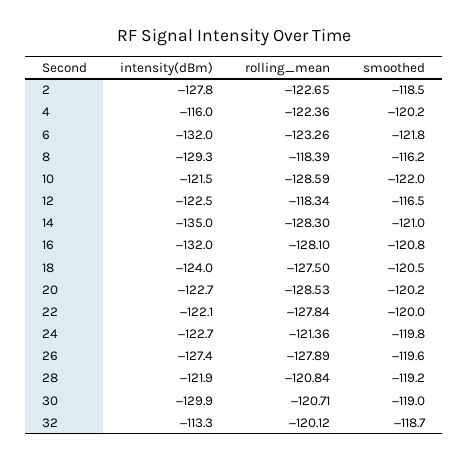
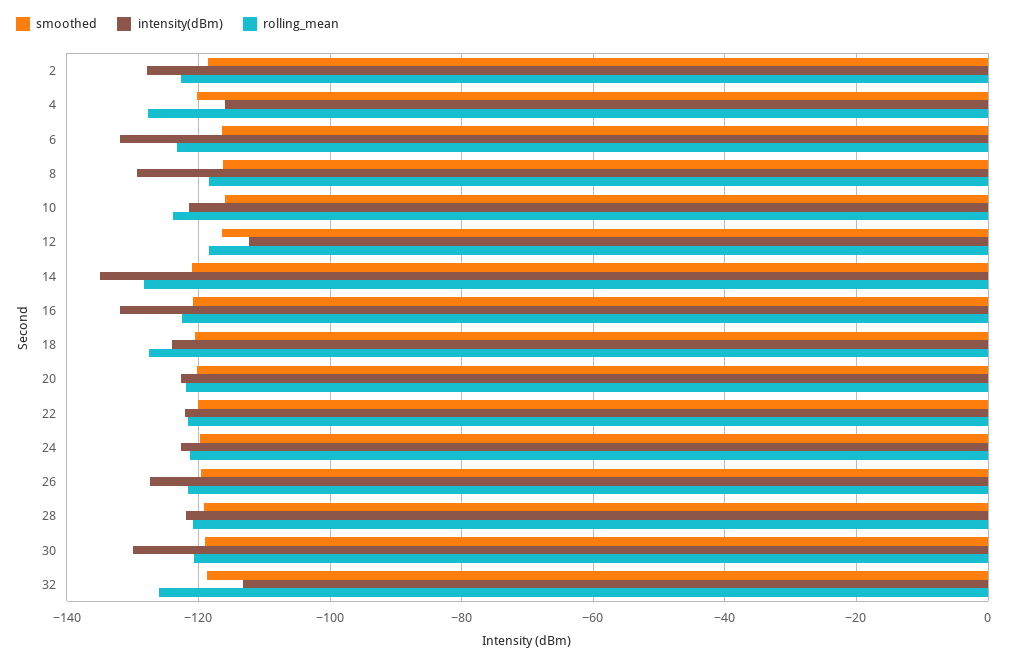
rolling_mean, 4: -122.36 -> -128
smoothed, 6: -121.8 -> -116
rolling_mean, 10: -128.59 -> -124
smoothed, 10: -122 -> -116
intensity(dBm), 12: -122.5 -> -112
rolling_mean, 16: -128.1 -> -122
rolling_mean, 20: -128.53 -> -122
rolling_mean, 22: -127.84 -> -122
rolling_mean, 26: -127.89 -> -122
rolling_mean, 32: -120.12 -> -126

